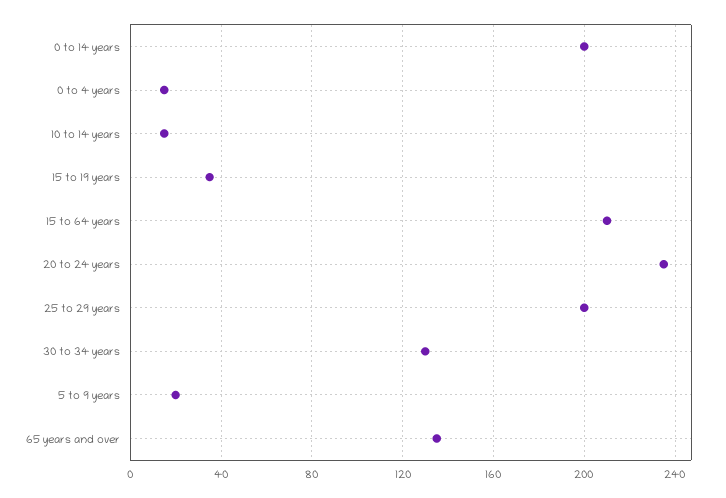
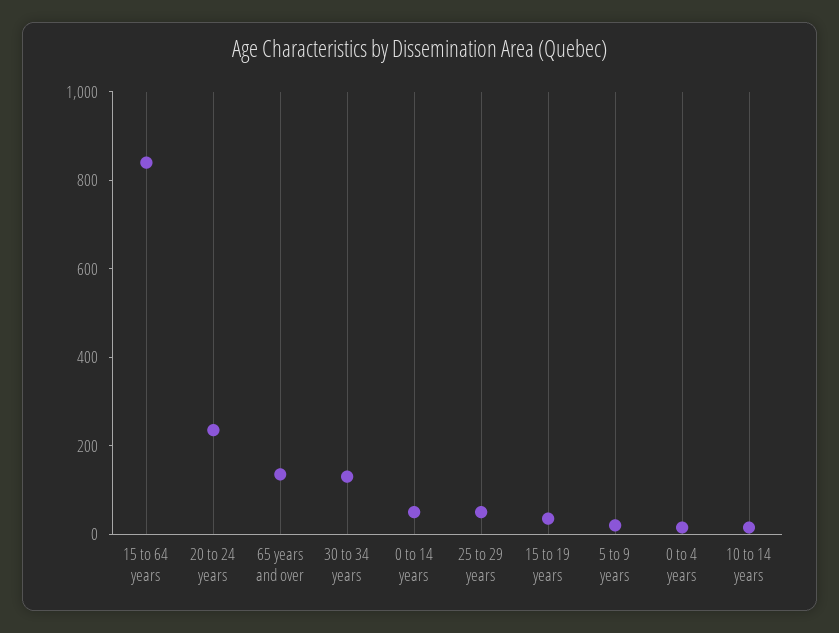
0 to 14 years: 200 -> 50
15 to 64 years: 210 -> 850
25 to 29 years: 200 -> 50

